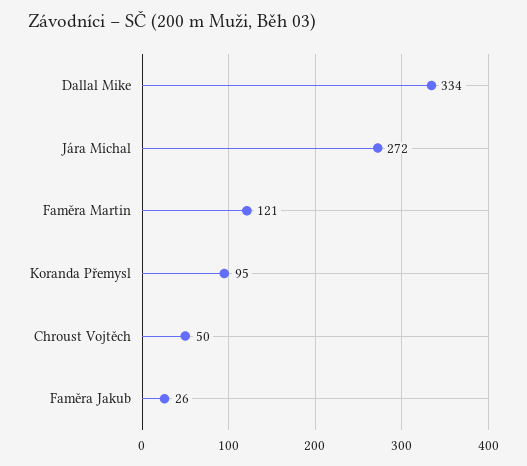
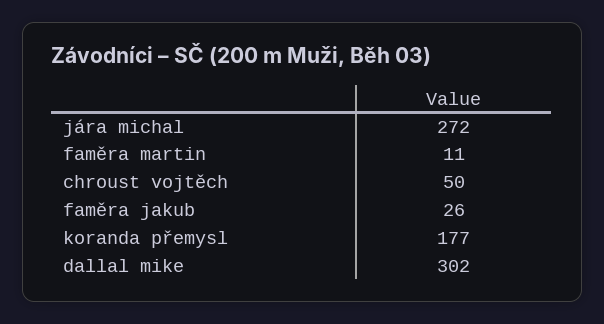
Dallal Mike: 334 -> 302
Faměra Martin: 121 -> 11
Koranda Přemysl: 95 -> 177

